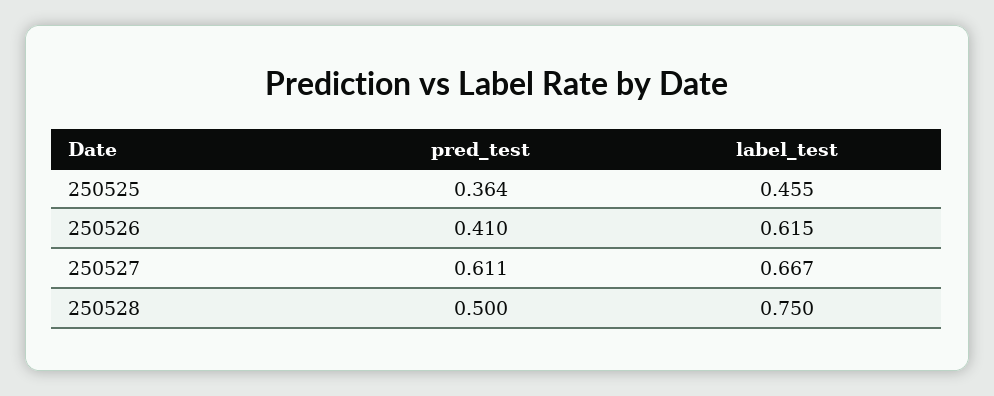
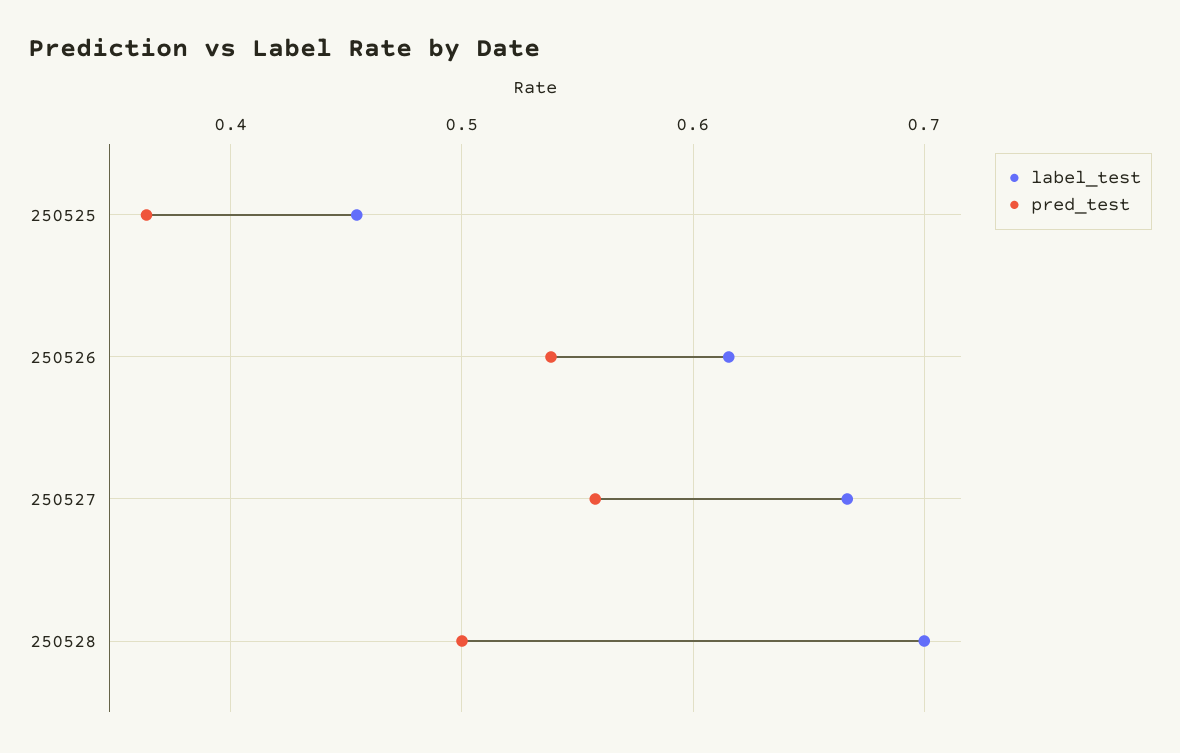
pred_test, 250526: 0.41 -> 0.54
pred_test, 250527: 0.611 -> 0.56
label_test, 250528: 0.75 -> 0.7

